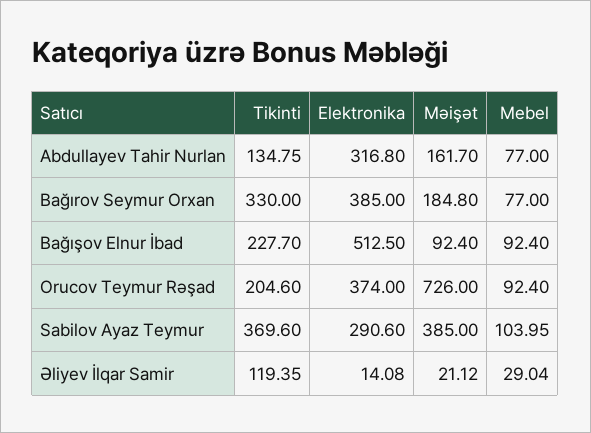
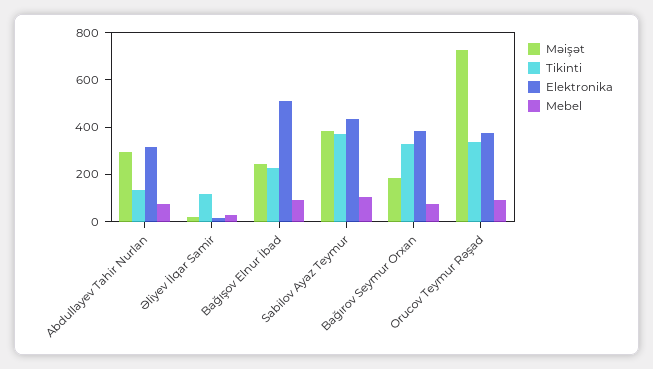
Məişət, Abdullayev Tahir Nurlan: 161.7 -> 300
Məişət, Bağışov Elnur İbad: 92.4 -> 250
Tikinti, Orucov Teymur Rəşad: 204.6 -> 350
Elektronika, Sabilov Ayaz Teymur: 290.6 -> 450

